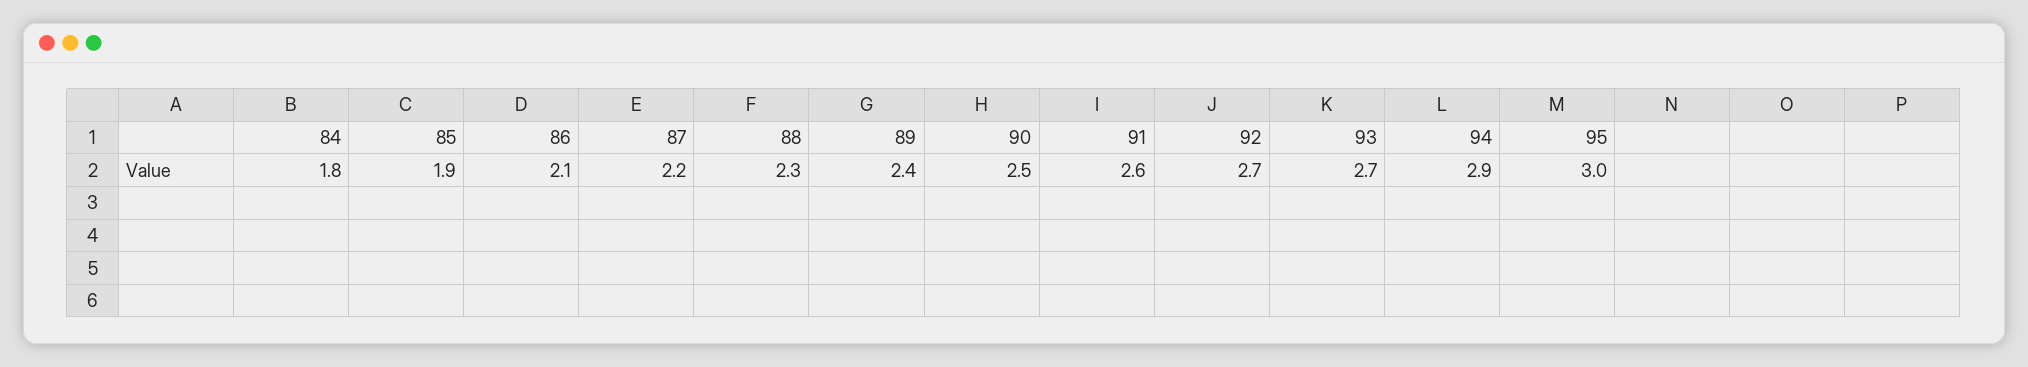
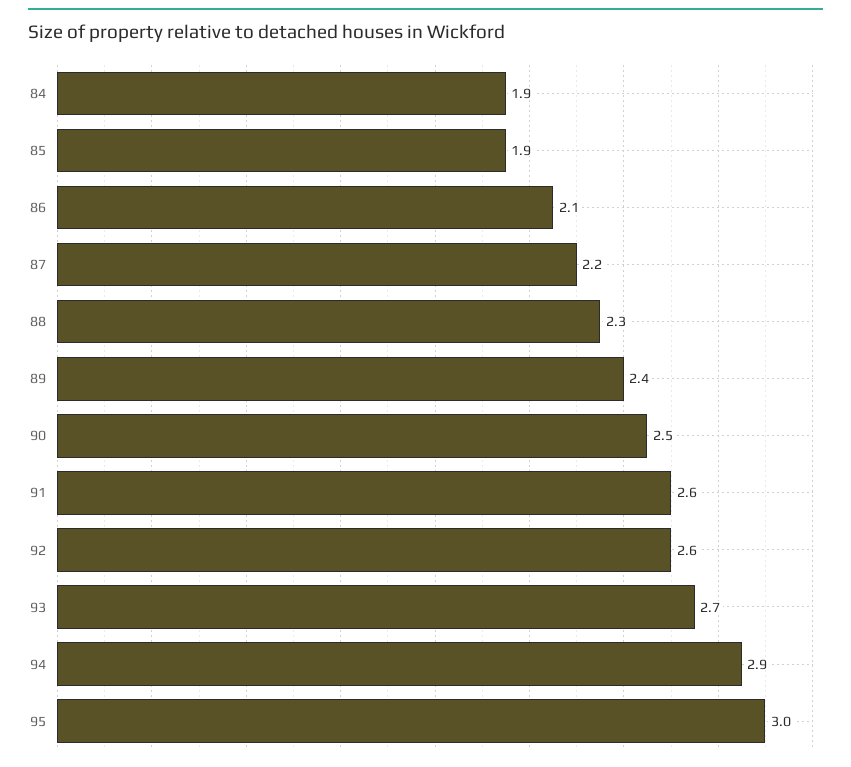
84: 1.8 -> 1.9
92: 2.7 -> 2.6

